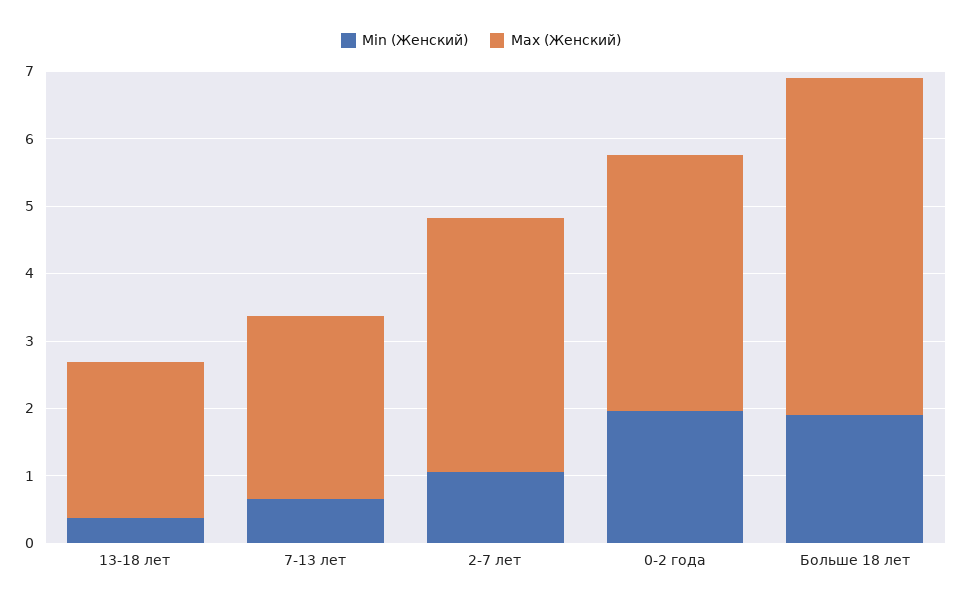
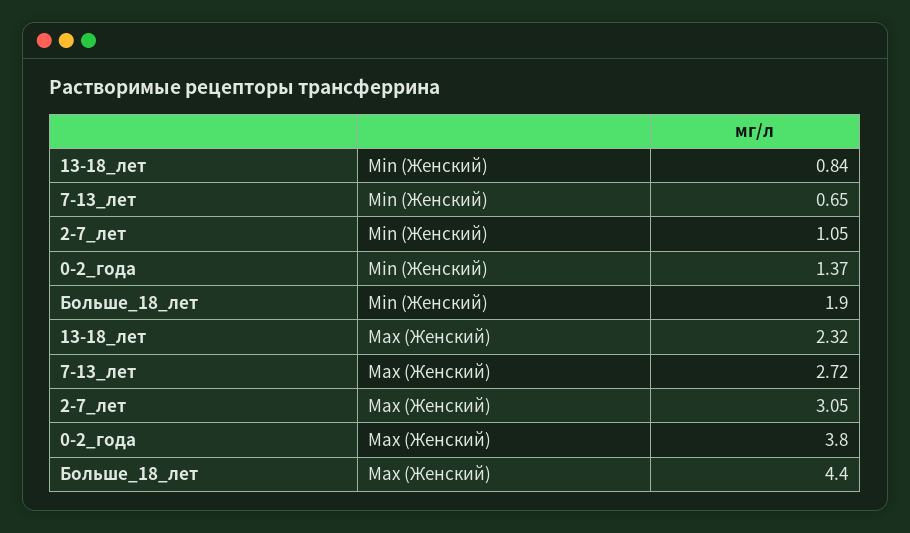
Min (Женский), 13-18 лет: 0.4 -> 0.84
Max (Женский), 2-7 лет: 3.8 -> 3.05
Min (Женский), 0-2 года: 2 -> 1.37
Max (Женский), Больше 18 лет: 5 -> 4.4

